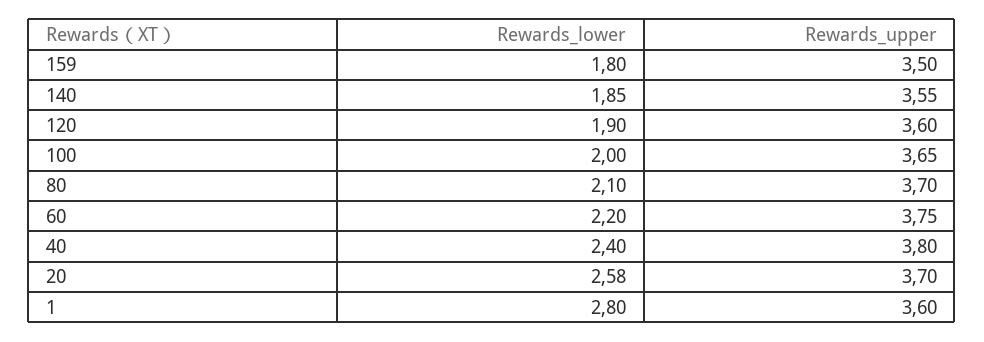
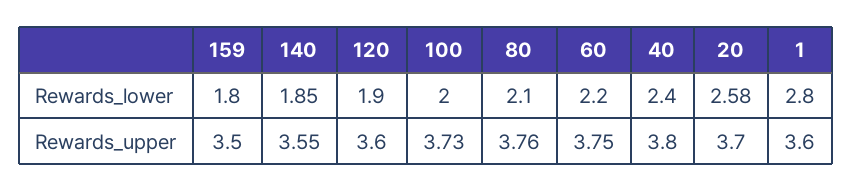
Rewards_upper, 100: 3.65 -> 3.73
Rewards_upper, 80: 3.7 -> 3.76

